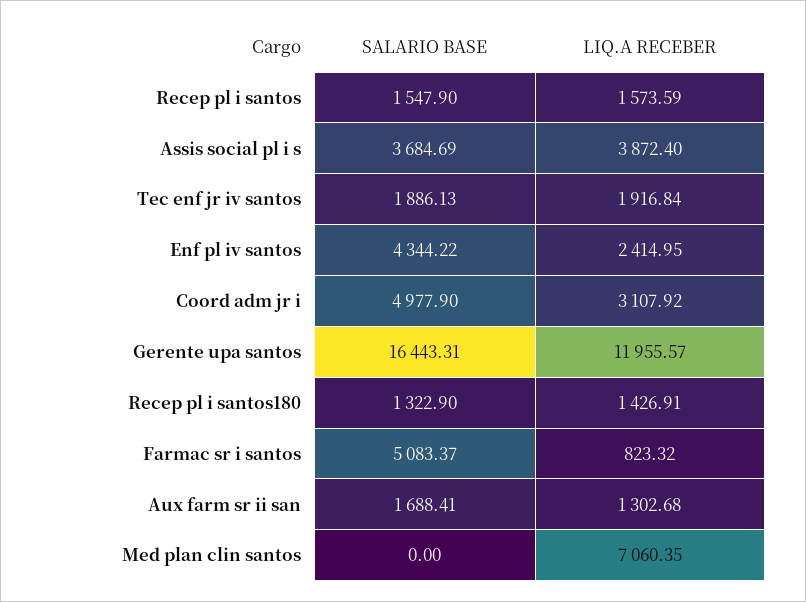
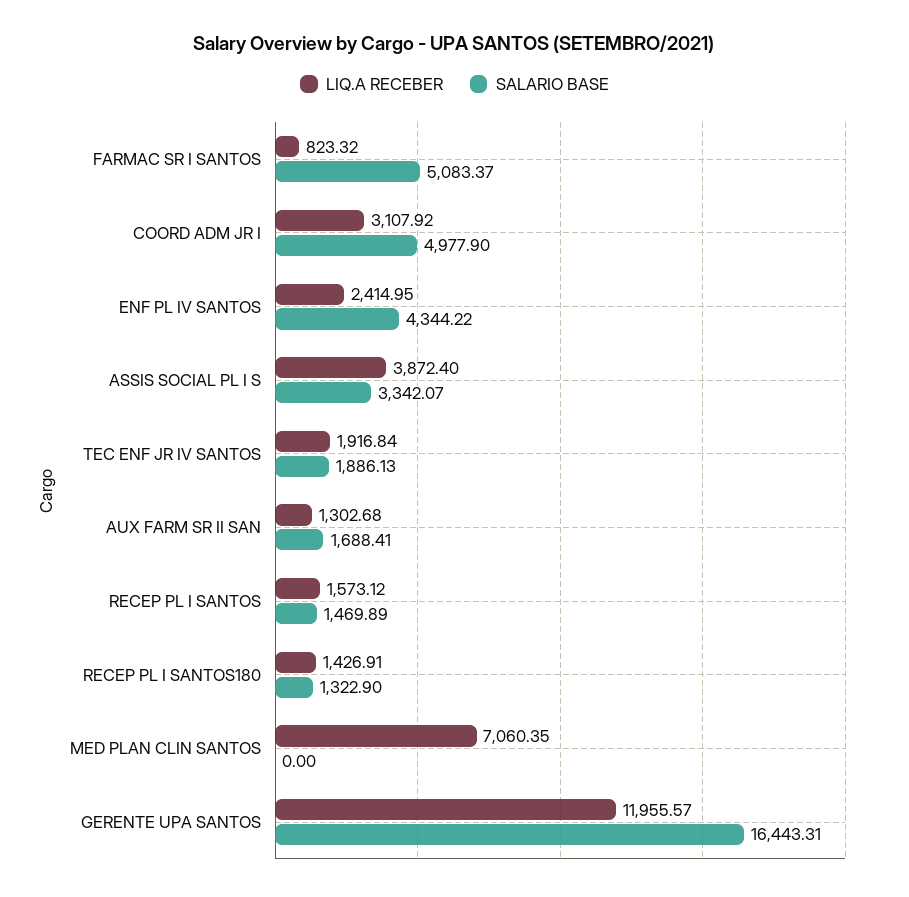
SALARIO BASE, Recep pl i santos: 1547.9 -> 1469.89
LIQ.A RECEBER, Recep pl i santos: 1573.59 -> 1573.12
SALARIO BASE, Assis social pl i s: 3684.69 -> 3342.07

